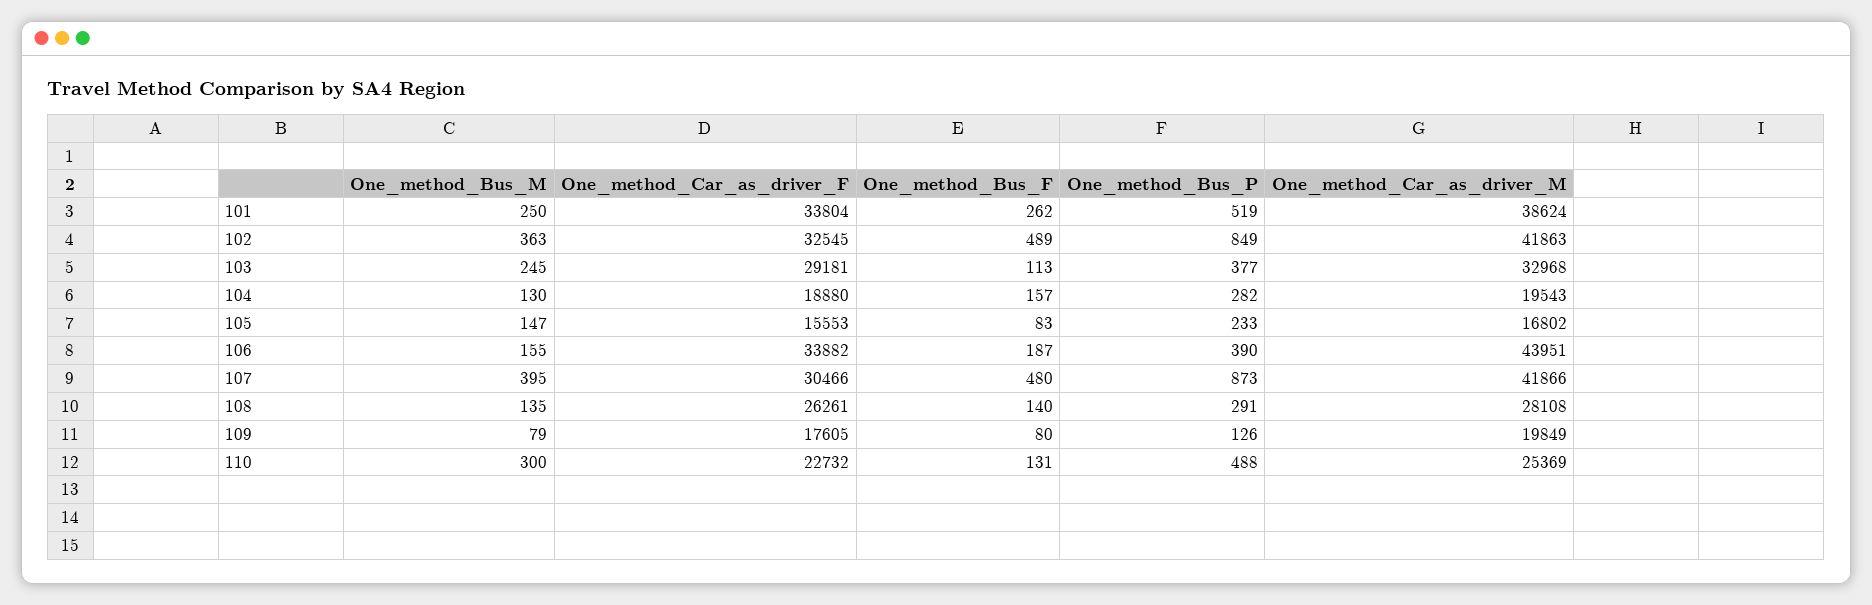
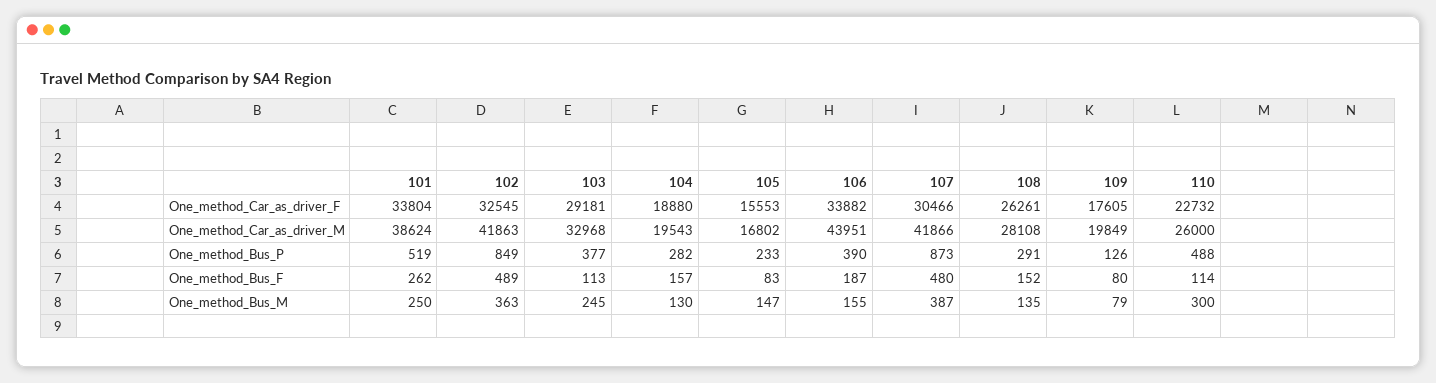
One_method_Bus_M, 107: 395 -> 387
One_method_Bus_F, 108: 140 -> 152
One_method_Bus_F, 110: 131 -> 114
One_method_Car_as_driver_M, 110: 25369 -> 26000

